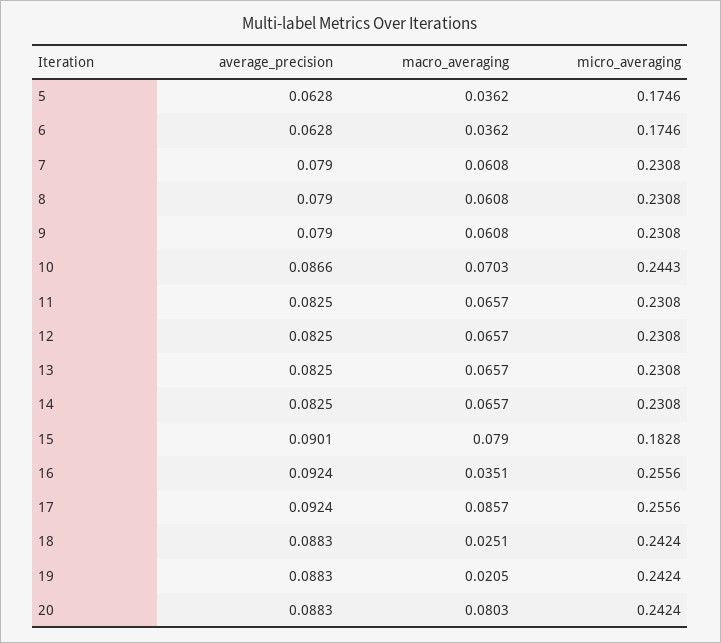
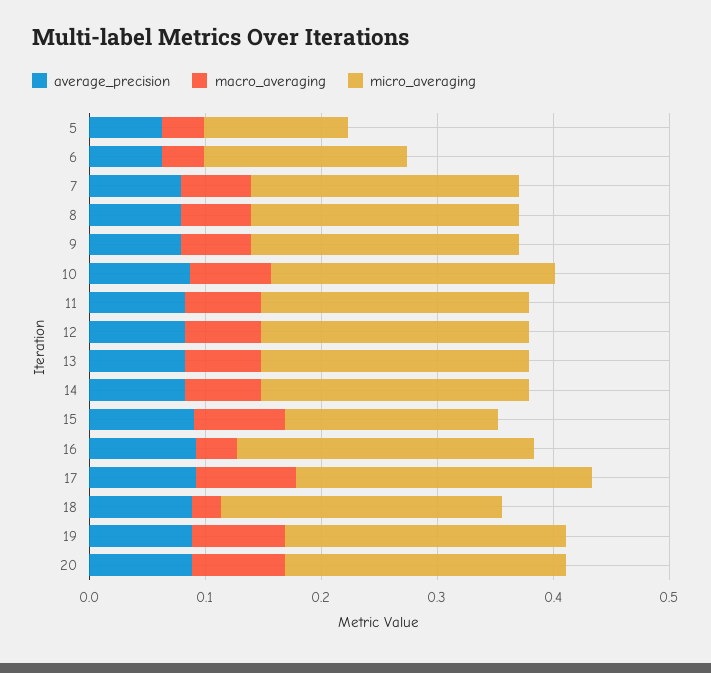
micro_averaging, 5: 0.1746 -> 0.12
macro_averaging, 19: 0.0205 -> 0.08

